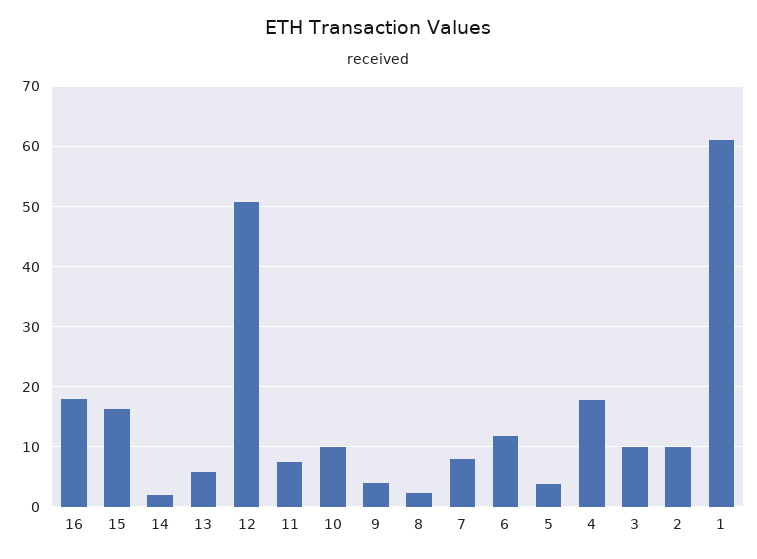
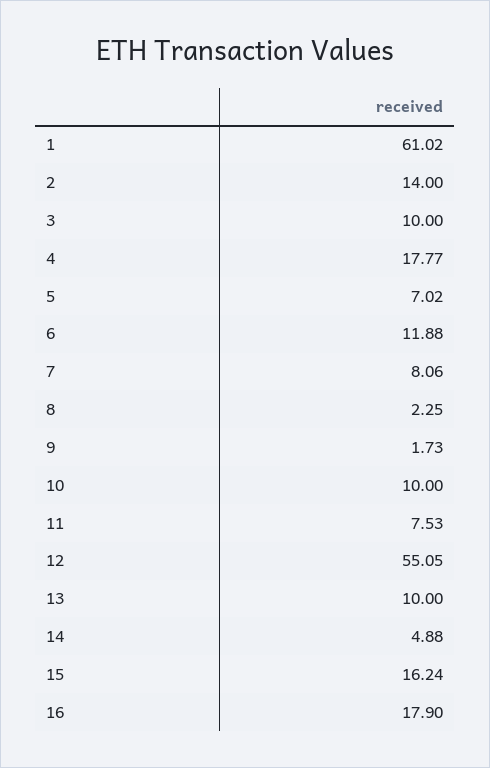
14: 2 -> 4.88
13: 6 -> 10
12: 51 -> 55.05
9: 4 -> 1.73
5: 4 -> 7.02
2: 10 -> 14

